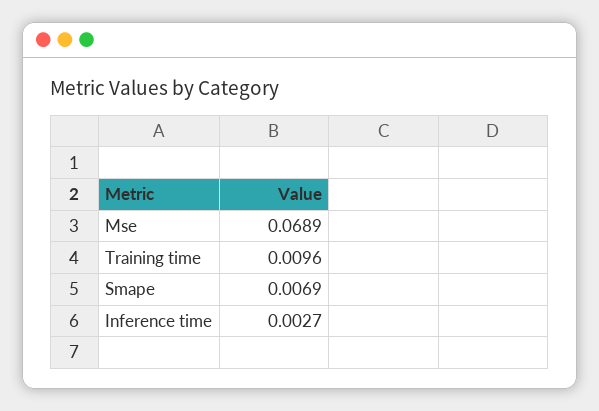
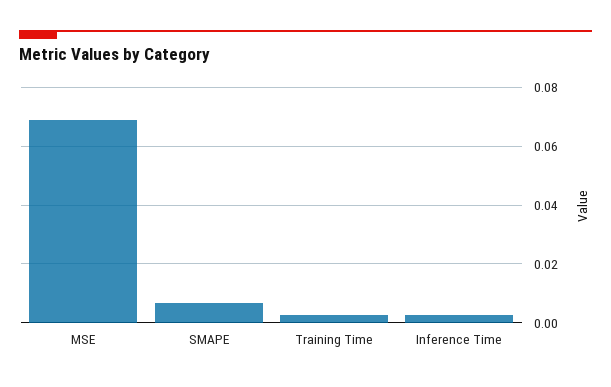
Training time: 0.0096 -> 0.0025

